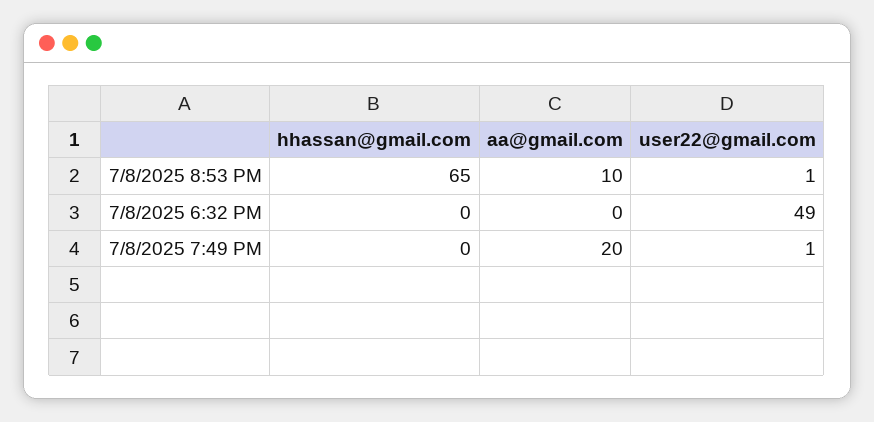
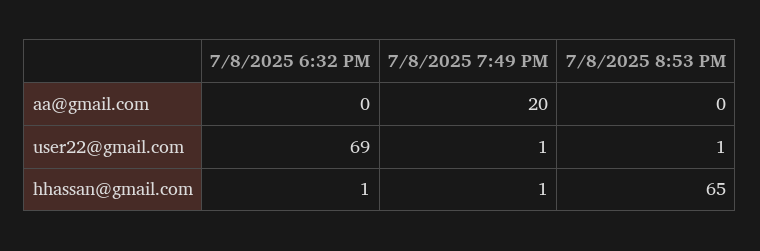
aa@gmail.com, 7/8/2025 8:53 PM: 10 -> 0
hhassan@gmail.com, 7/8/2025 6:32 PM: 0 -> 1
user22@gmail.com, 7/8/2025 6:32 PM: 49 -> 69
hhassan@gmail.com, 7/8/2025 7:49 PM: 0 -> 1

